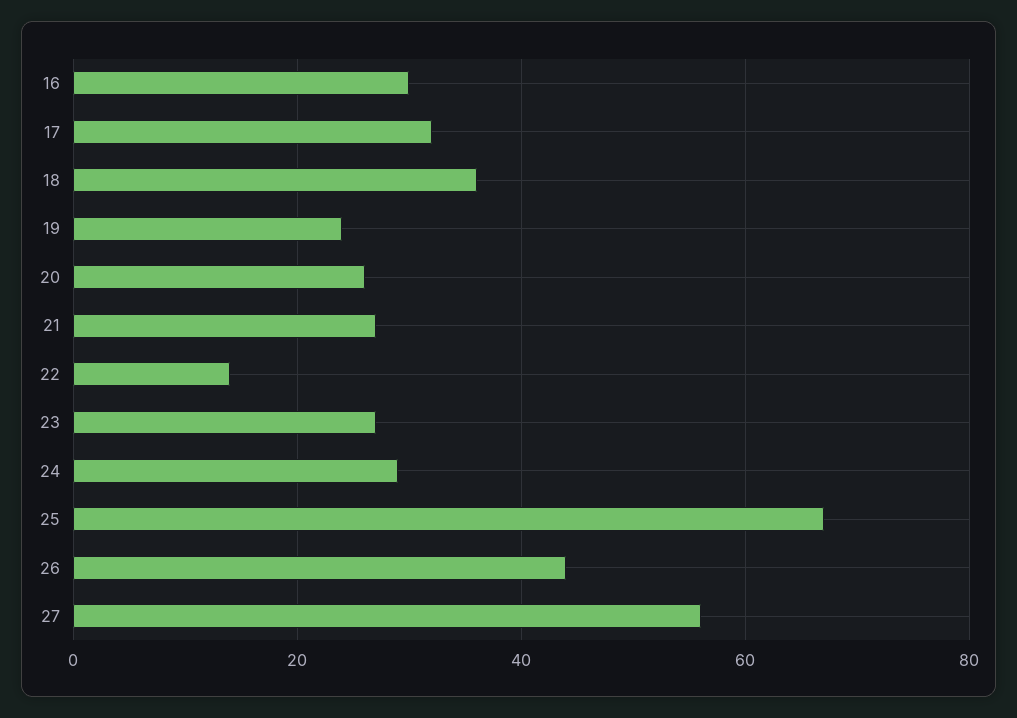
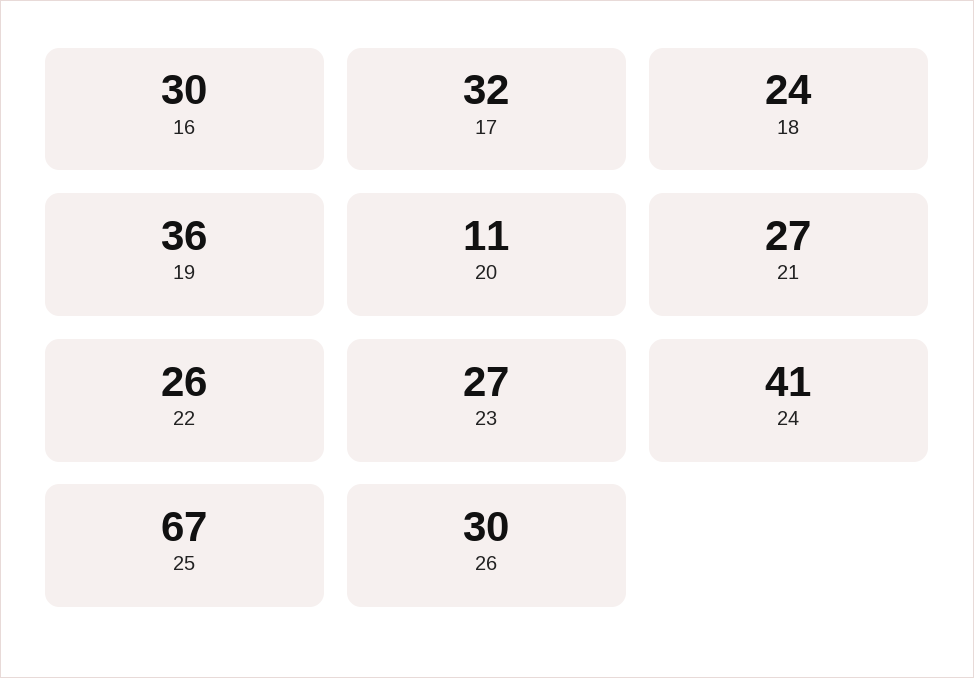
18: 35 -> 24
19: 25 -> 36
20: 25 -> 11
22: 15 -> 26
24: 30 -> 41
26: 45 -> 30
27: 55 -> none

